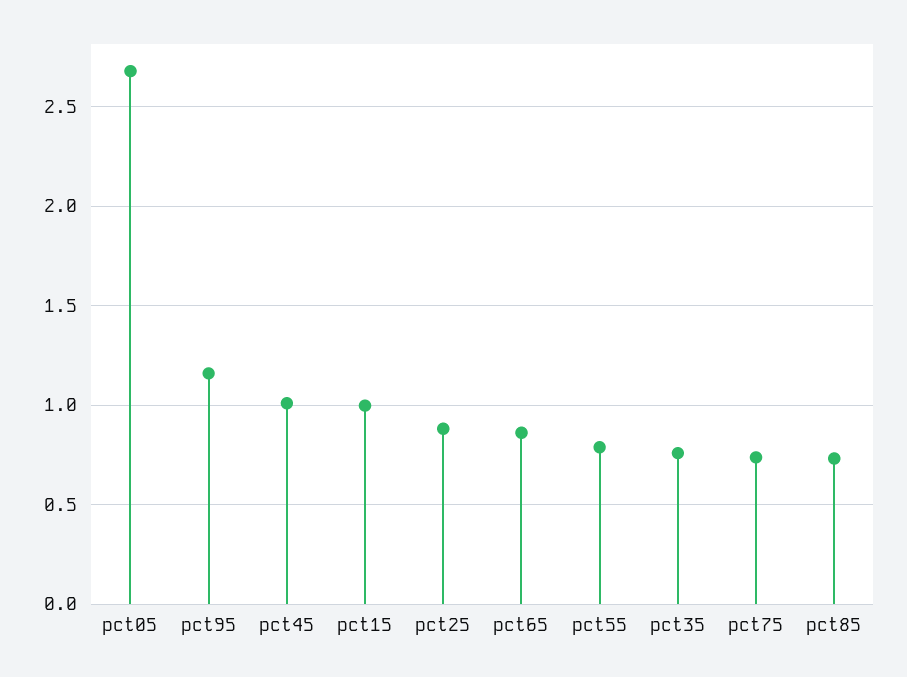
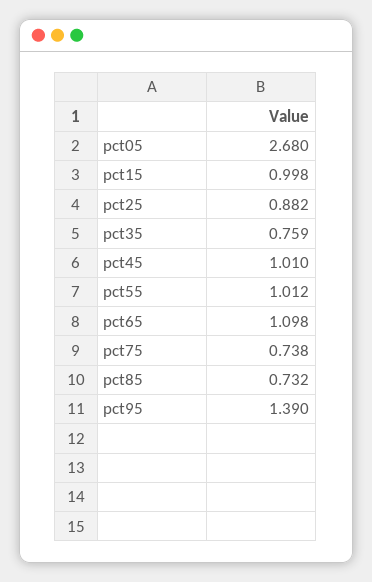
pct95: 1.15 -> 1.39
pct65: 0.85 -> 1.098
pct55: 0.8 -> 1.012

